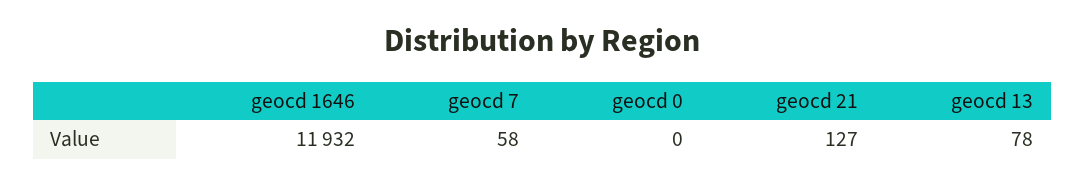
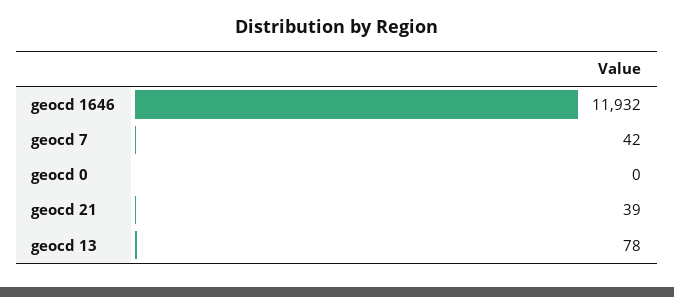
geocd 7: 58 -> 42
geocd 21: 127 -> 39

